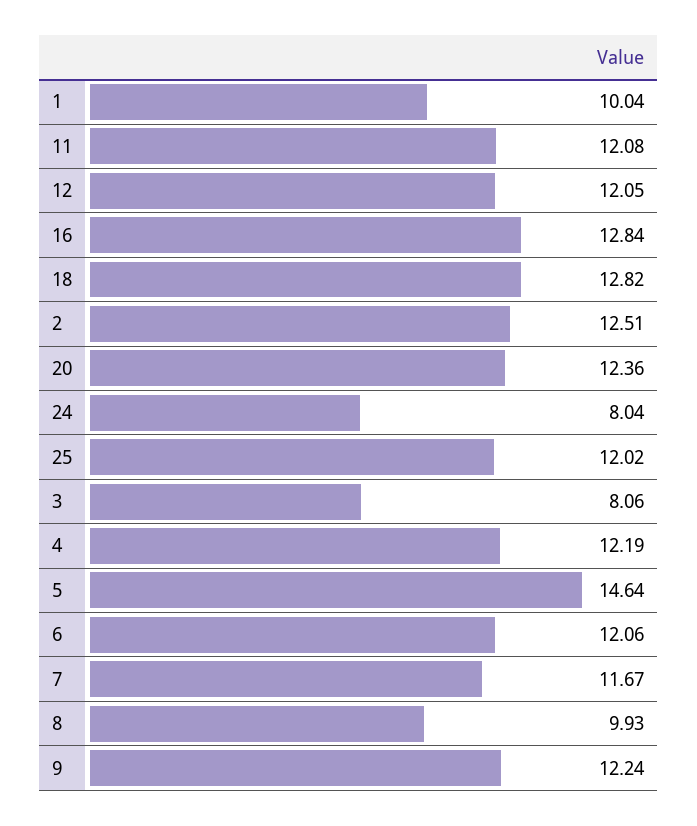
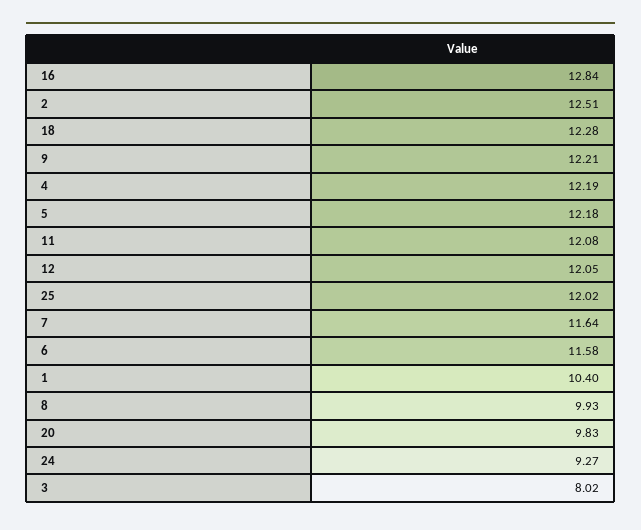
1: 10.04 -> 10.4
18: 12.82 -> 12.28
20: 12.36 -> 9.83
24: 8.04 -> 9.27
3: 8.06 -> 8.02
5: 14.64 -> 12.18
6: 12.06 -> 11.58
7: 11.67 -> 11.64
9: 12.24 -> 12.21

